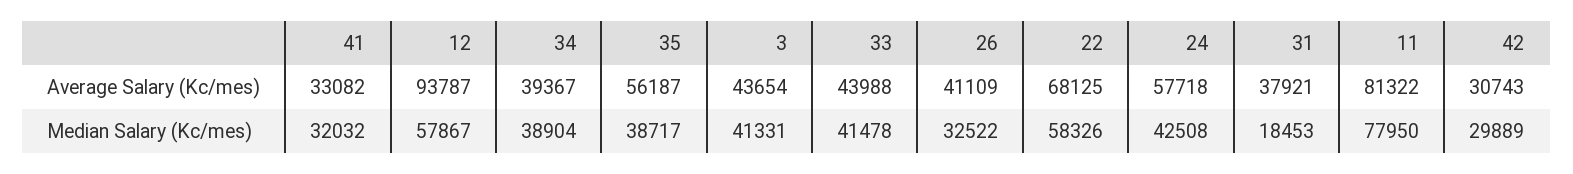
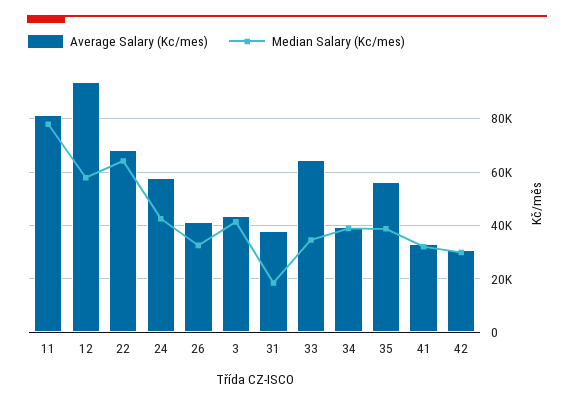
Average Salary (Kc/mes), 33: 43988 -> 65000
Median Salary (Kc/mes), 33: 41478 -> 35000
Median Salary (Kc/mes), 22: 58326 -> 65000

